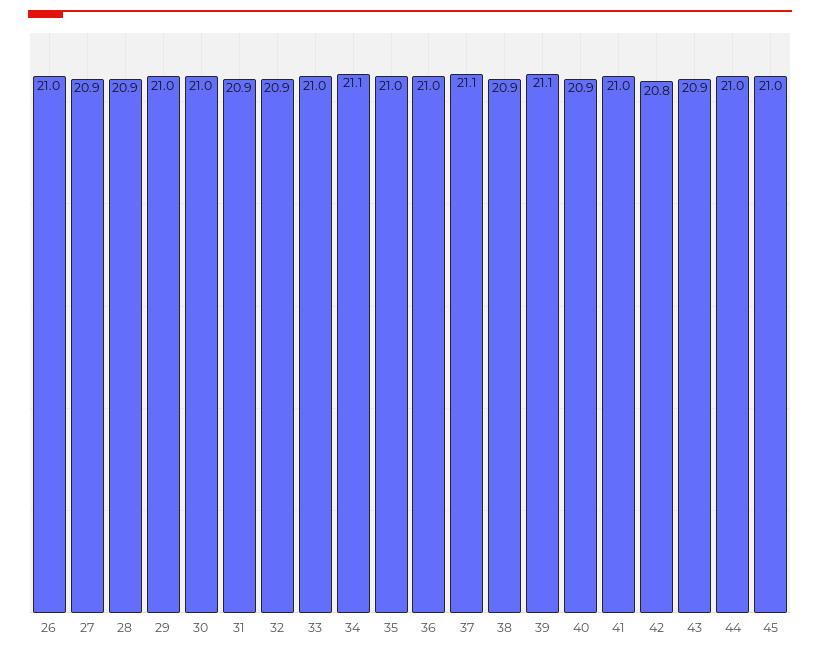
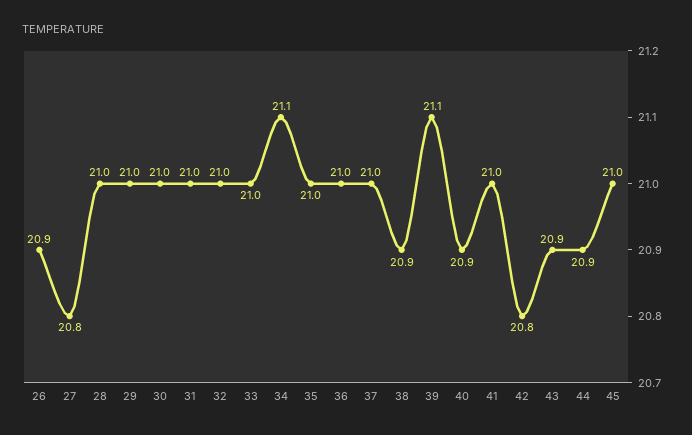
26: 21 -> 20.9
27: 20.9 -> 20.8
28: 20.9 -> 21
31: 20.9 -> 21
32: 20.9 -> 21
37: 21.1 -> 21
44: 21 -> 20.9

